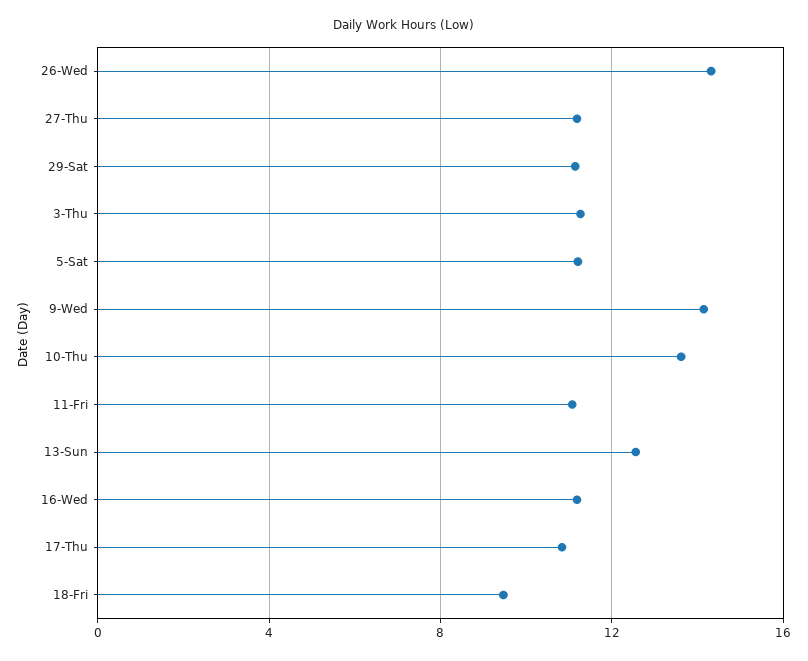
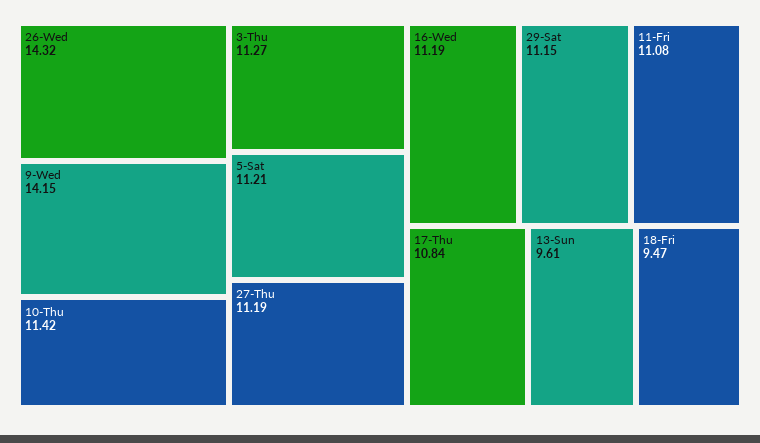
10-Thu: 13.5 -> 11.42
13-Sun: 12.5 -> 9.61

